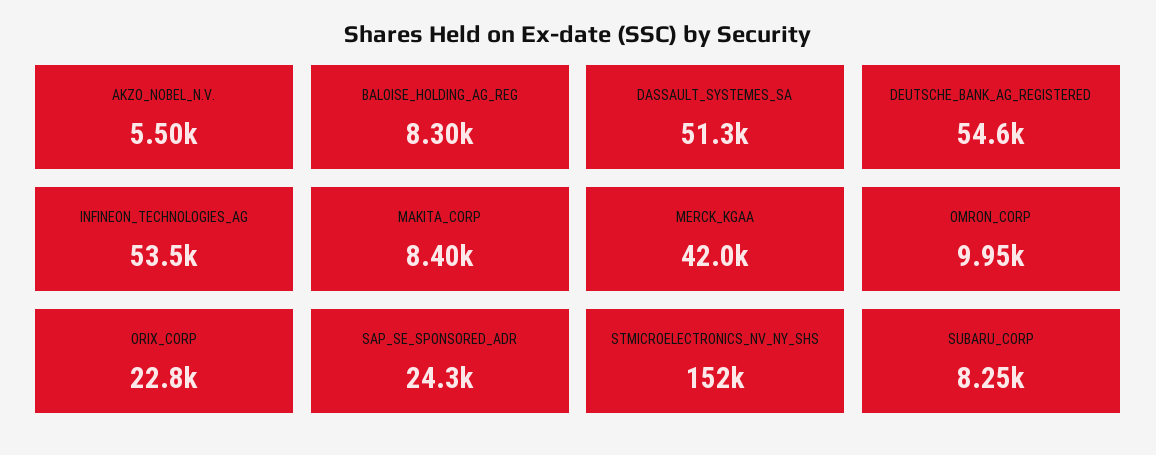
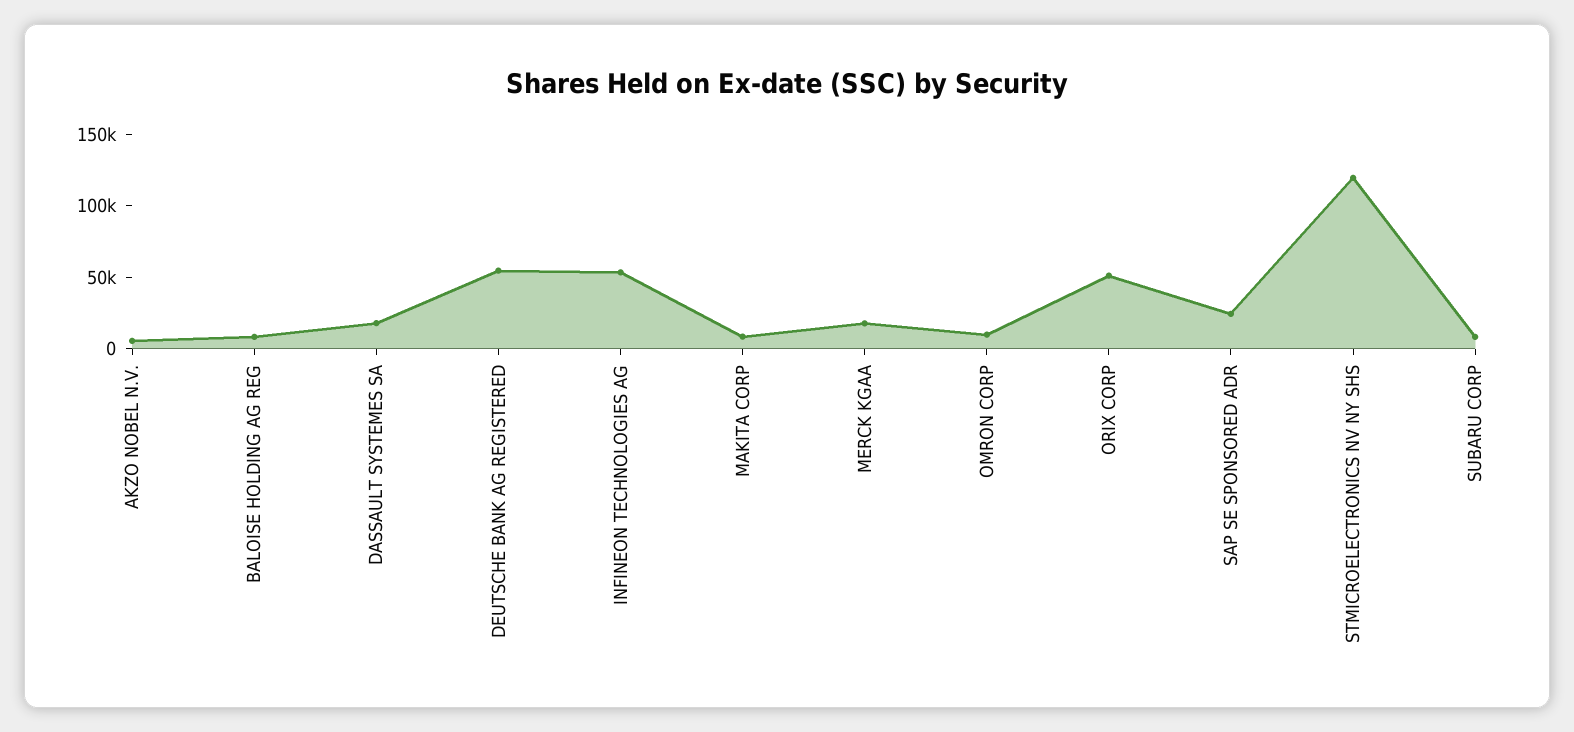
DASSAULT_SYSTEMES_SA: 51300 -> 20000
MERCK_KGAA: 42000 -> 20000
ORIX_CORP: 22800 -> 50000
STMICROELECTRONICS_NV_NY_SHS: 152000 -> 120000

